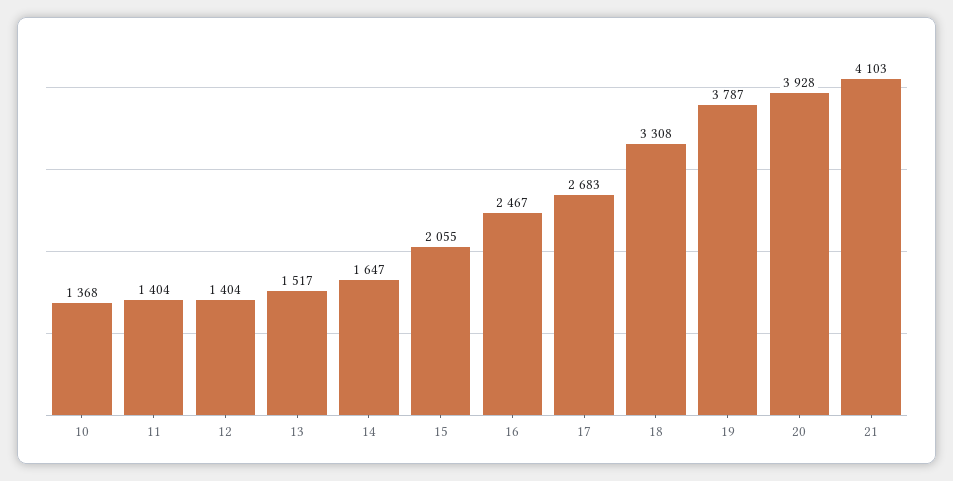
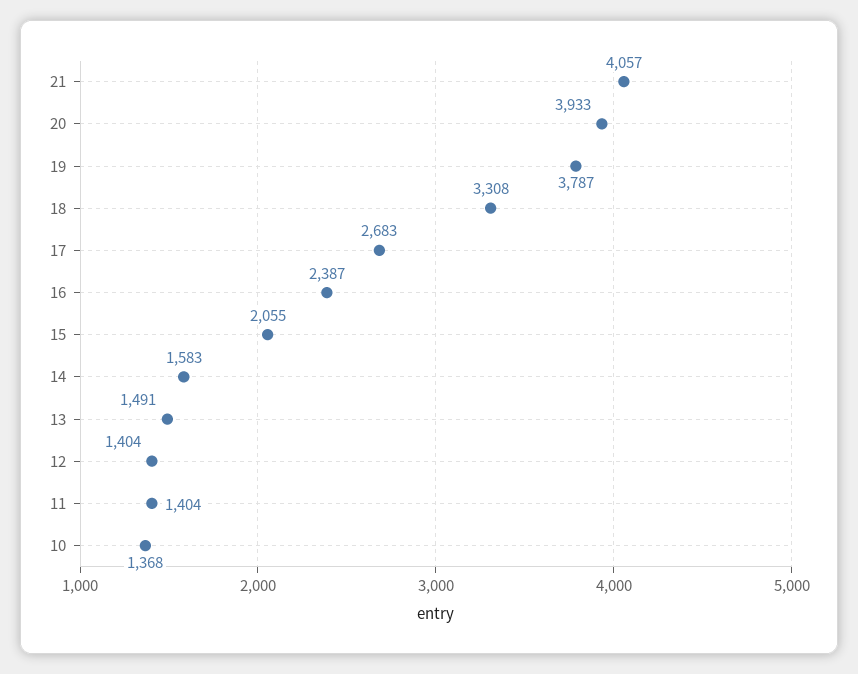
13: 1517 -> 1491
14: 1647 -> 1583
16: 2467 -> 2387
20: 3928 -> 3933
21: 4103 -> 4057

